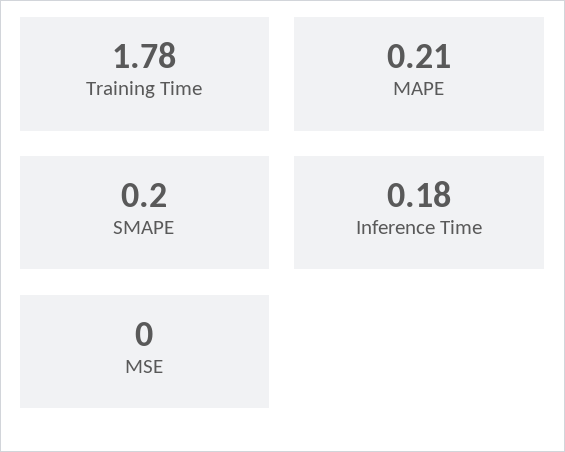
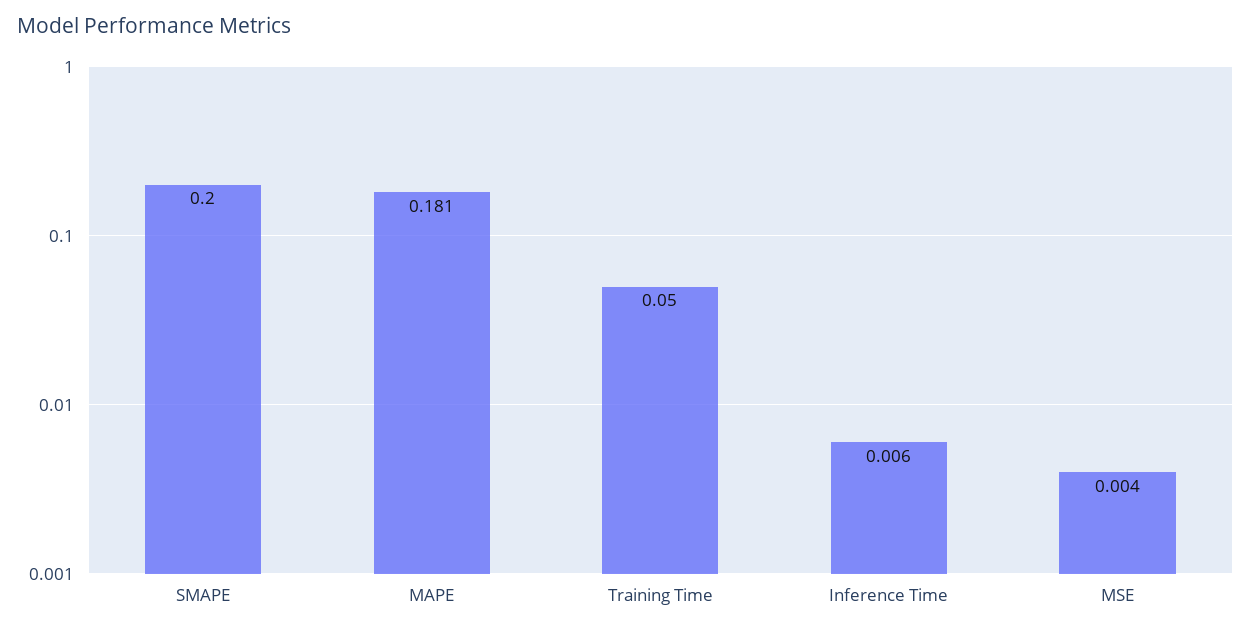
Training Time: 1.78 -> 0.05
MAPE: 0.21 -> 0.181
Inference Time: 0.18 -> 0.006

